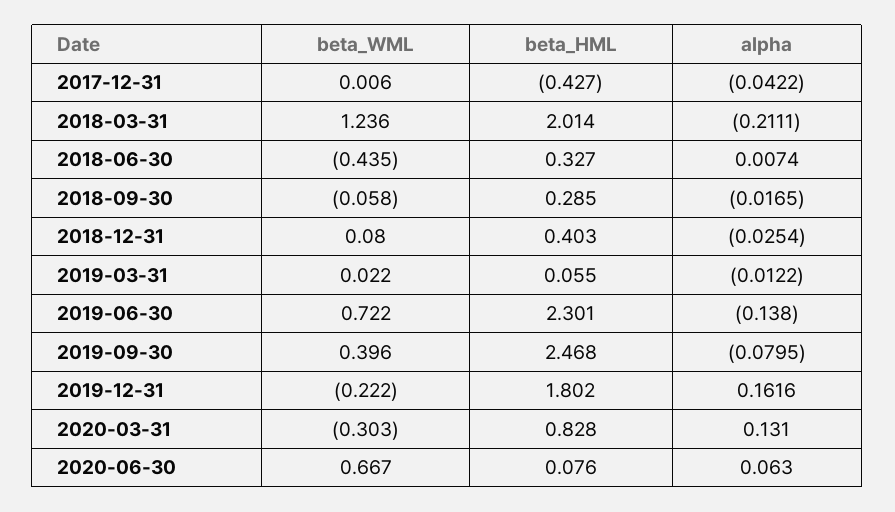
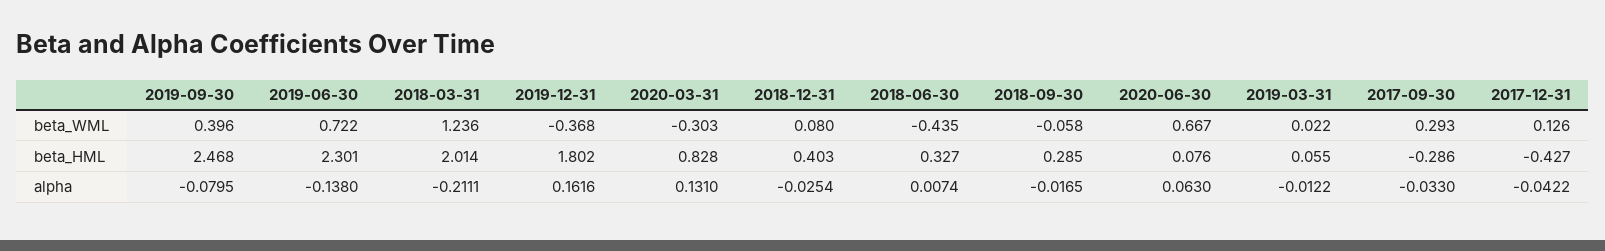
beta_WML, 2017-12-31: 0.006 -> 0.126
beta_WML, 2019-12-31: -0.222 -> -0.368
beta_WML, 2017-09-30: none -> 0.293
beta_HML, 2017-09-30: none -> -0.286
alpha, 2017-09-30: none -> -0.033

